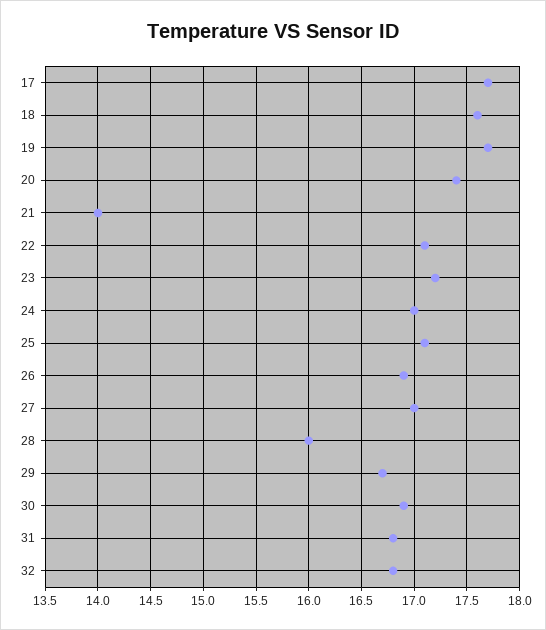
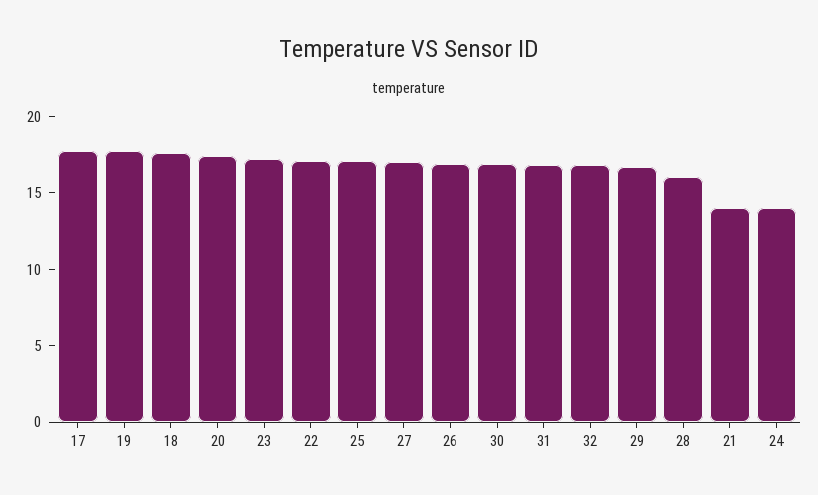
24: 17 -> 14

